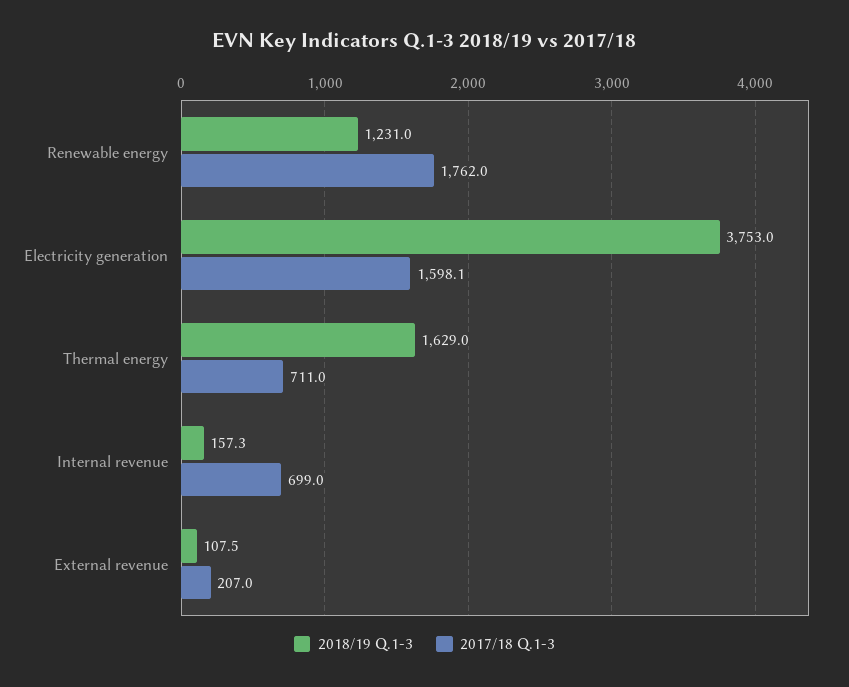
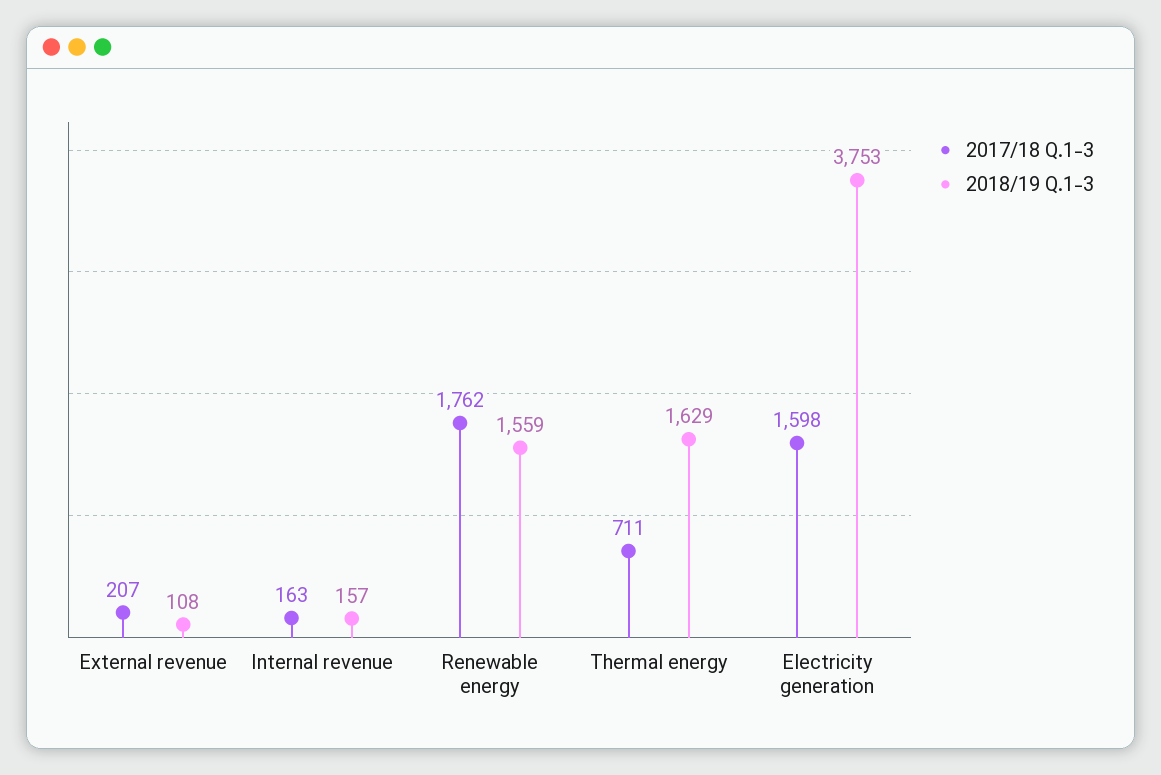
2018/19 Q.1-3, Renewable energy: 1231 -> 1559
2017/18 Q.1-3, Internal revenue: 699 -> 163

